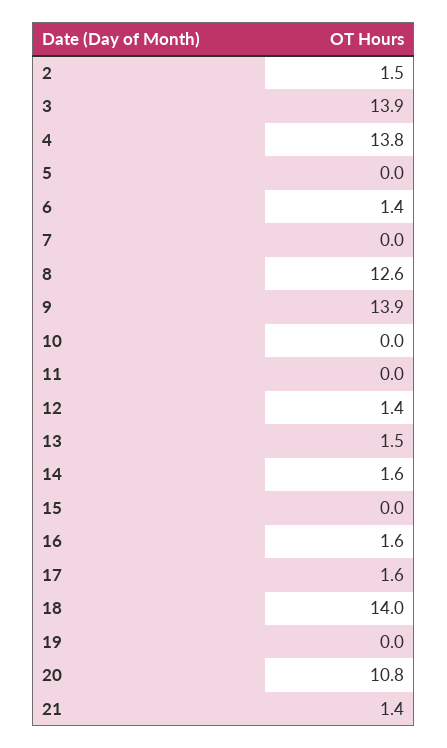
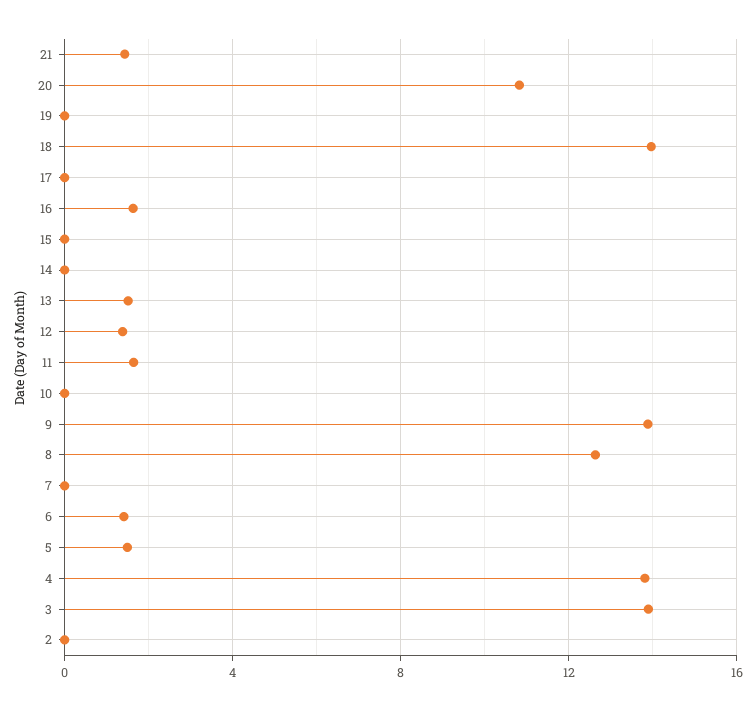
2: 1.5 -> 0
5: 0 -> 1.5
11: 0 -> 1.5
14: 1.6 -> 0
17: 1.6 -> 0

